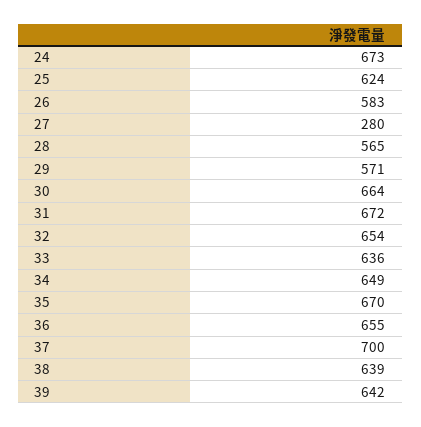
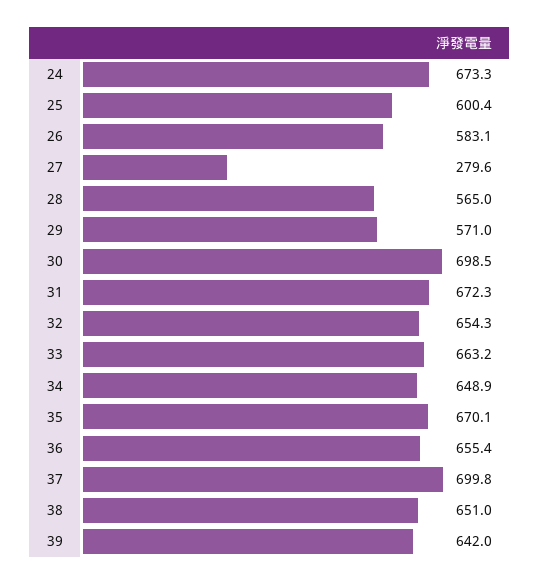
25: 624 -> 600.4
30: 664 -> 698.5
33: 636 -> 663.2
38: 639 -> 651

